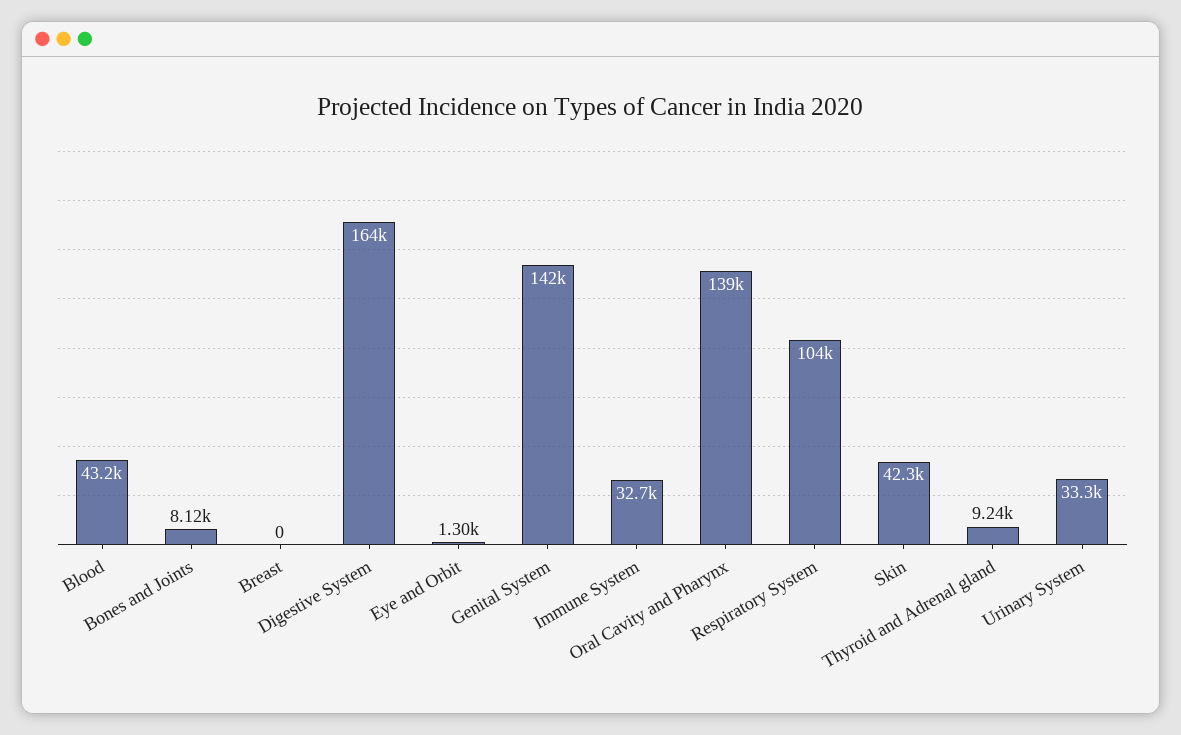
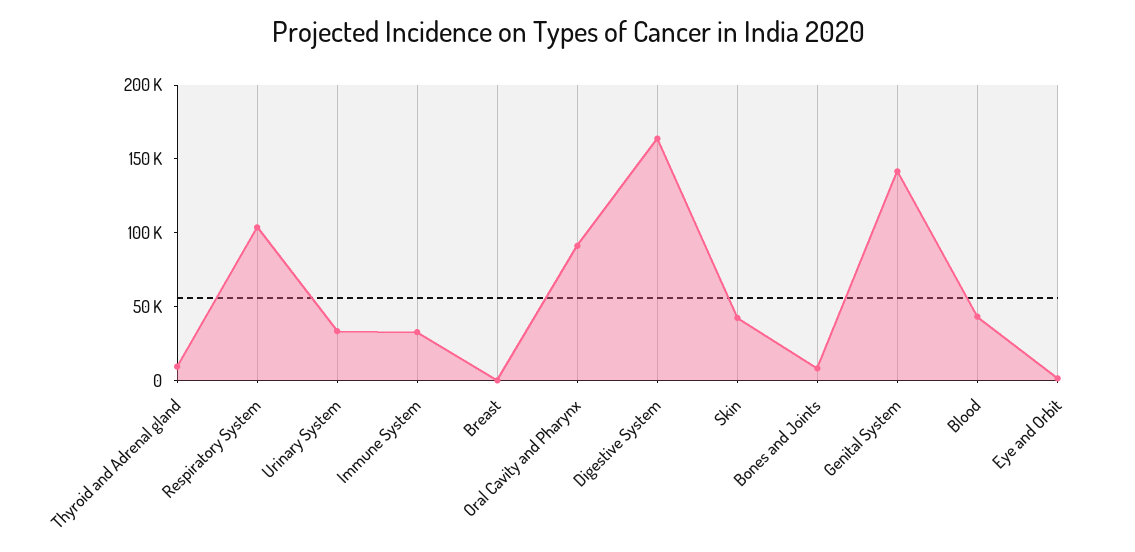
Oral Cavity and Pharynx: 139000 -> 90000

